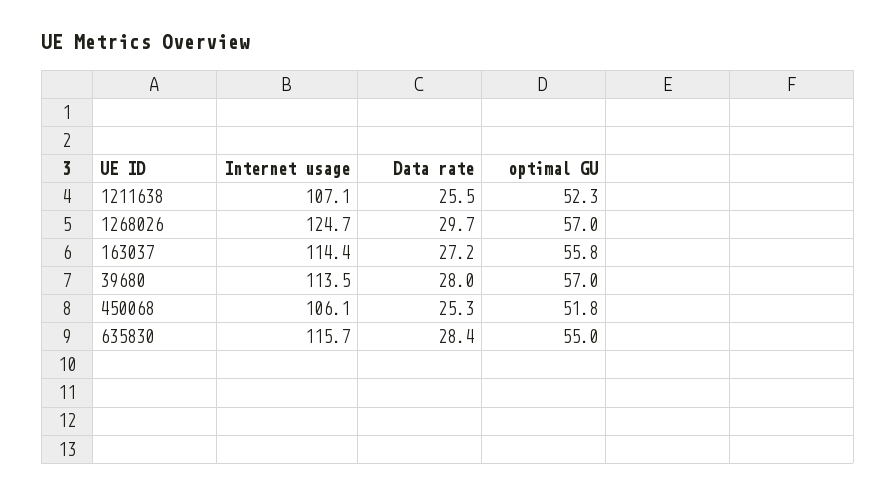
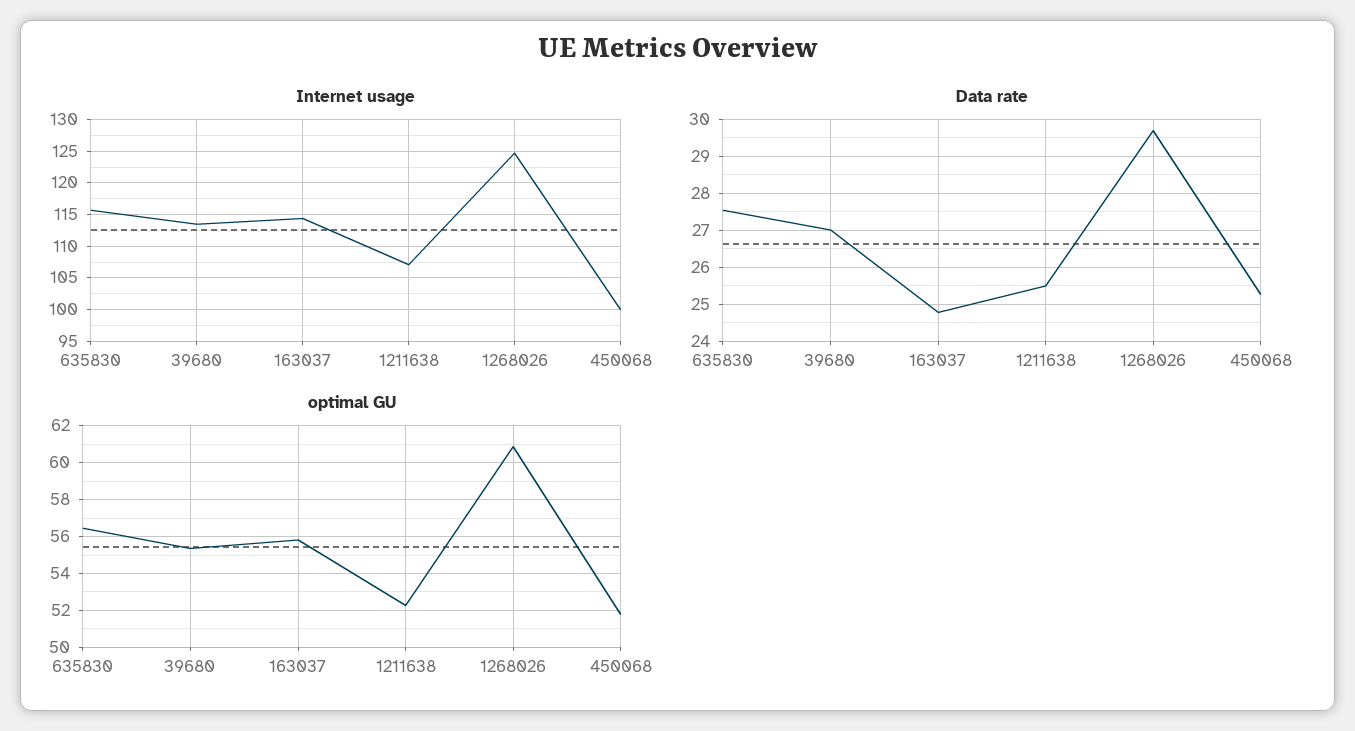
optimal GU, 1268026: 57 -> 61
Data rate, 163037: 27.2 -> 24.8
Data rate, 39680: 28 -> 27
optimal GU, 39680: 57 -> 55.5
Internet usage, 450068: 106.1 -> 100
Data rate, 635830: 28.4 -> 27.6
optimal GU, 635830: 55 -> 56.5

